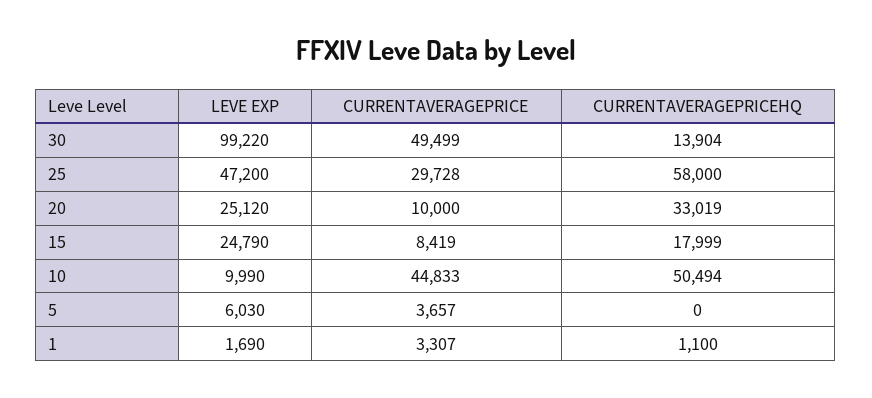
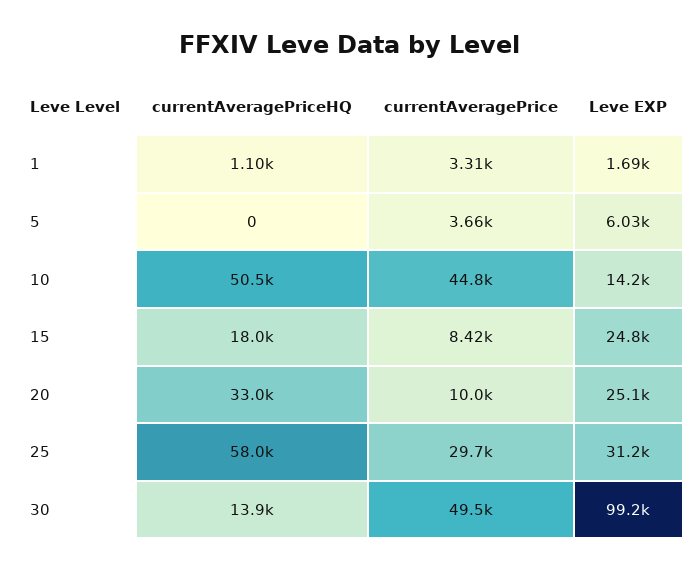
LEVE EXP, 25: 47200 -> 31200
LEVE EXP, 10: 9990 -> 14200

